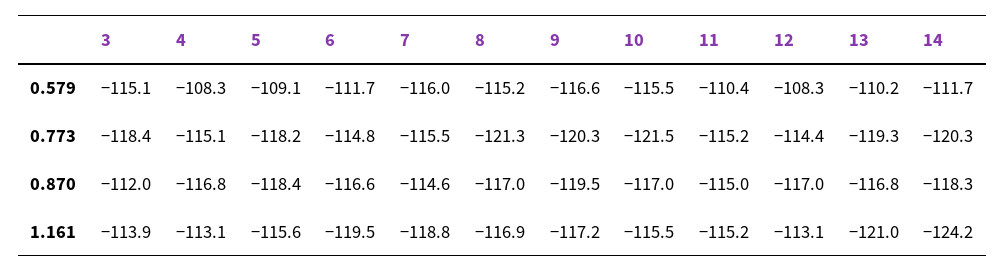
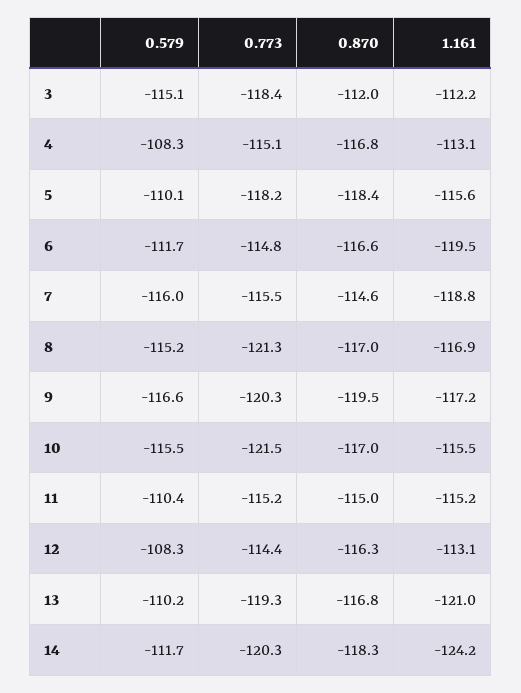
5, 0.579: -109.1 -> -110.1
12, 0.870: -117 -> -116.3
3, 1.161: -113.9 -> -112.2

